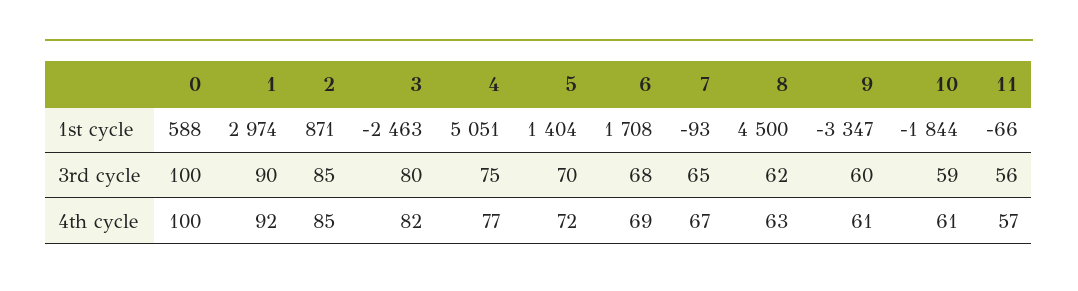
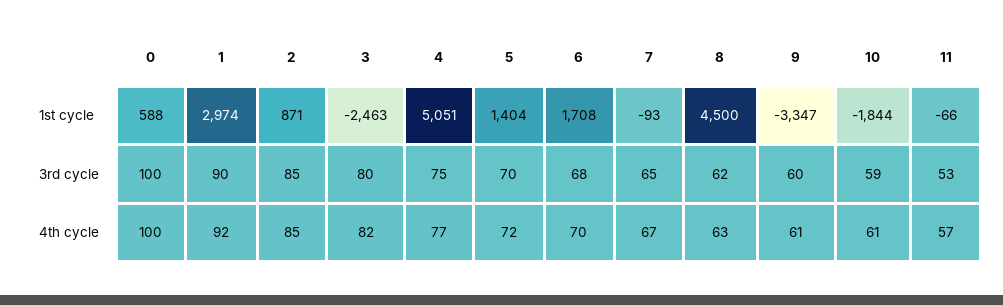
11, 3rd cycle: 56 -> 53
6, 4th cycle: 69 -> 70

